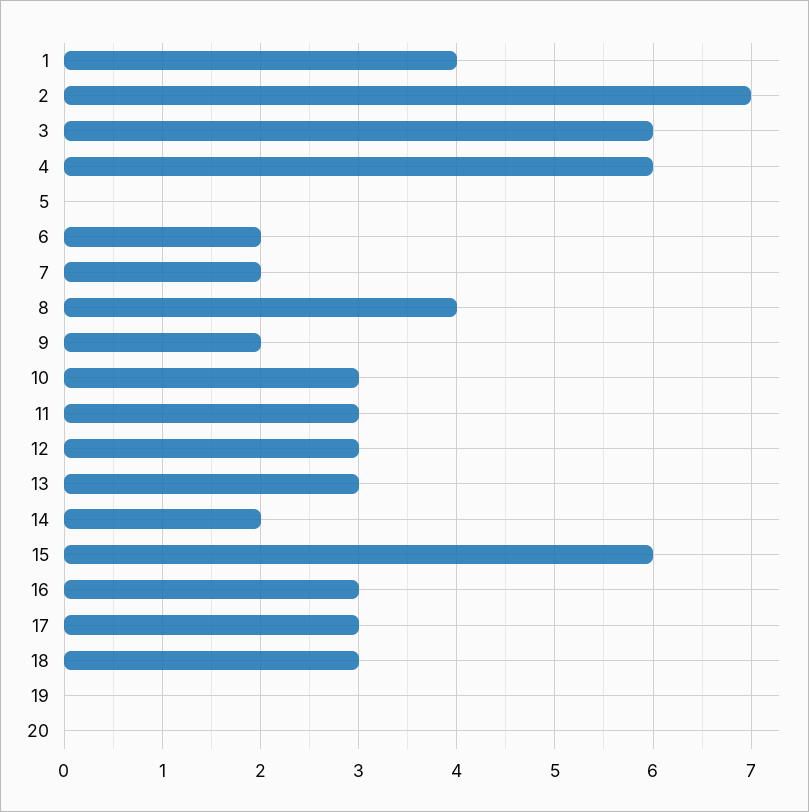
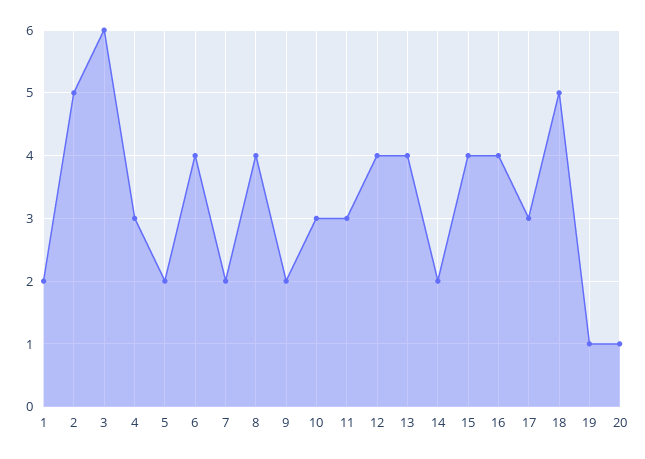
1: 4 -> 2
2: 7 -> 5
4: 6 -> 3
5: 0 -> 2
6: 2 -> 4
12: 3 -> 4
13: 3 -> 4
15: 6 -> 4
16: 3 -> 4
18: 3 -> 5
19: 0 -> 1
20: 0 -> 1

